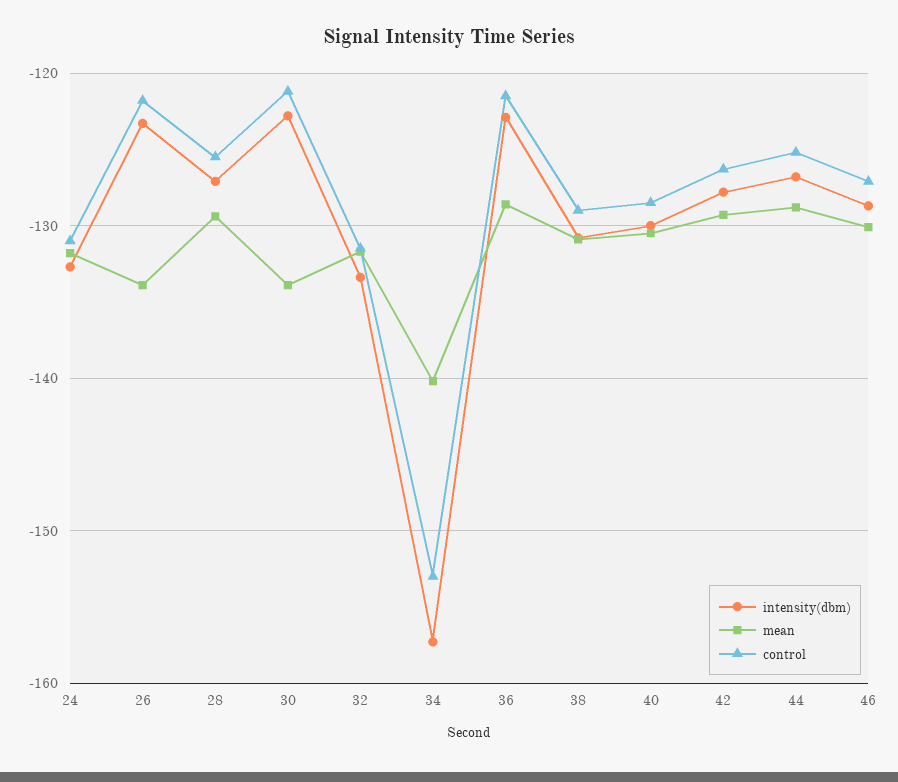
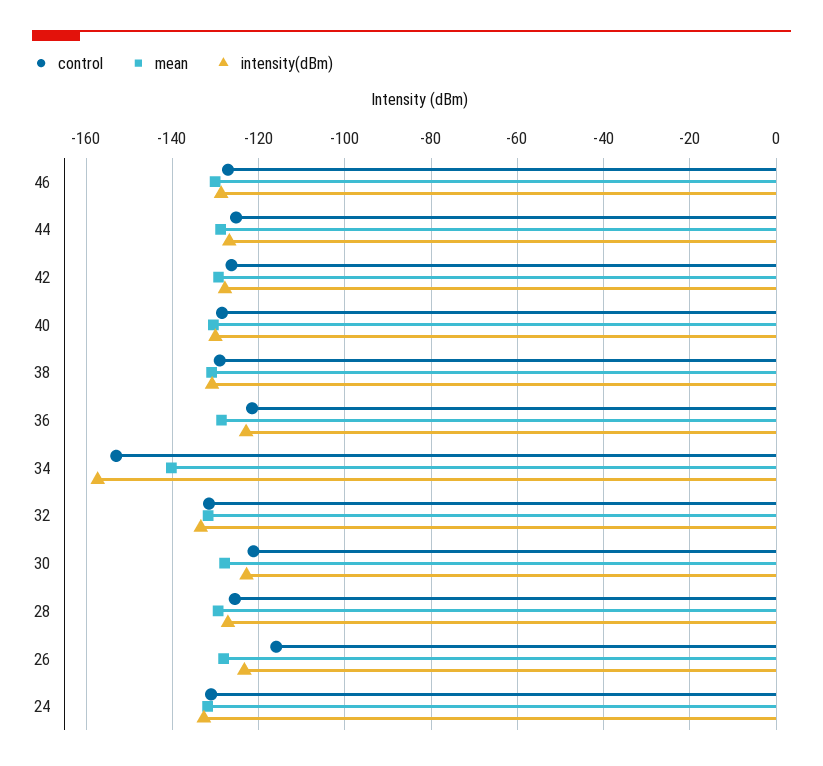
mean, 26: -134 -> -128
control, 26: -122 -> -116
mean, 30: -134 -> -128

